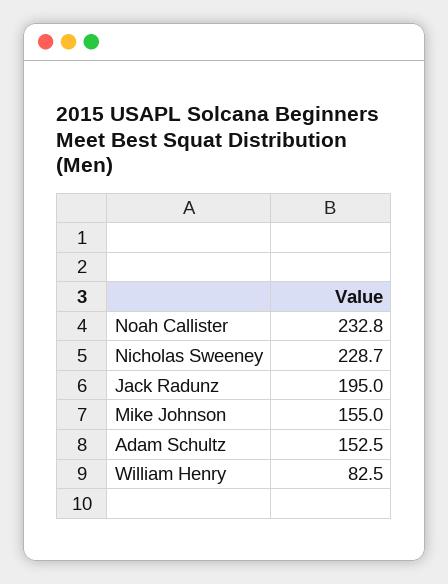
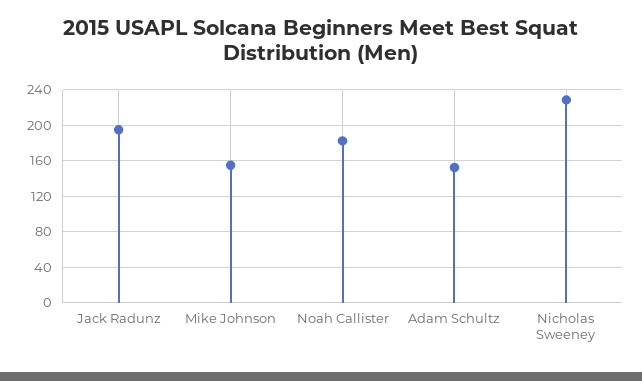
Noah Callister: 232.8 -> 180
William Henry: 82.5 -> none

